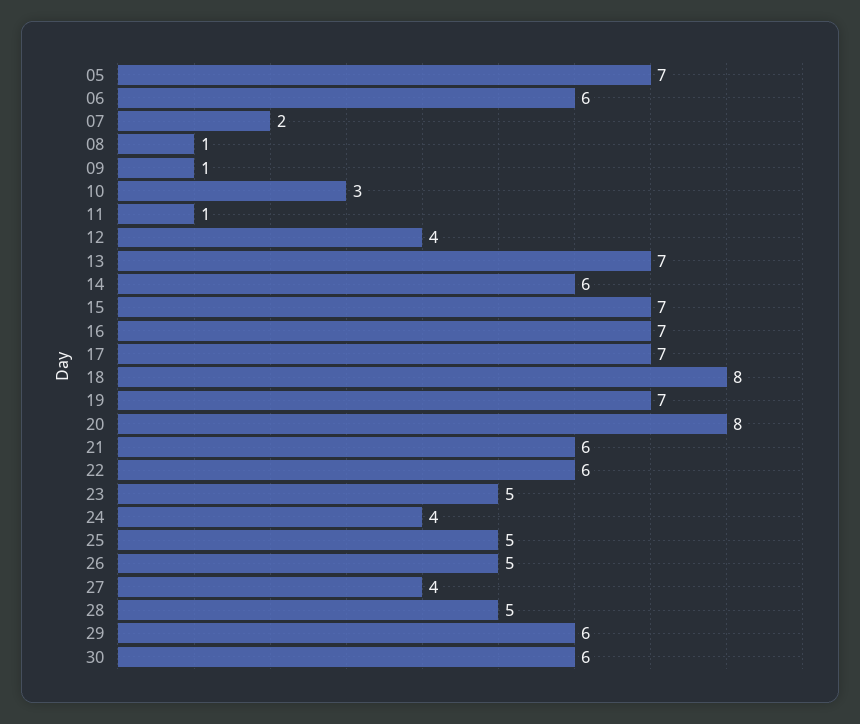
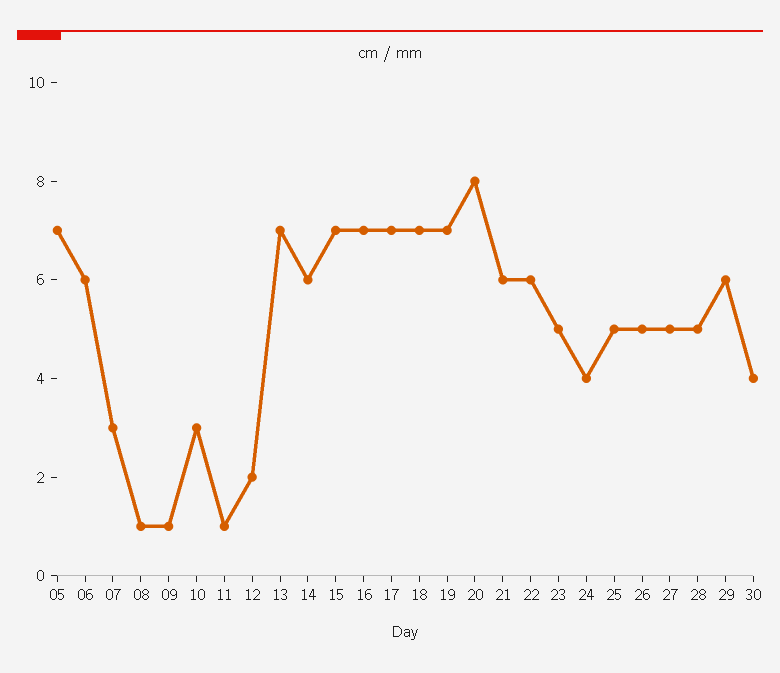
07: 2 -> 3
12: 4 -> 2
18: 8 -> 7
27: 4 -> 5
30: 6 -> 4

